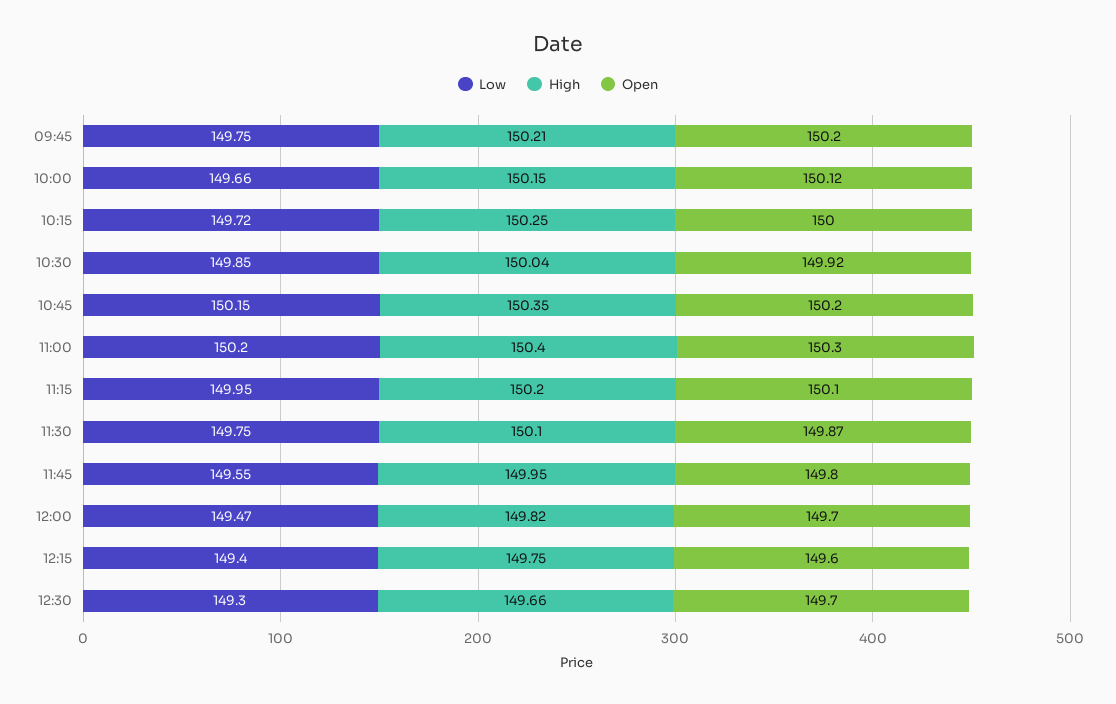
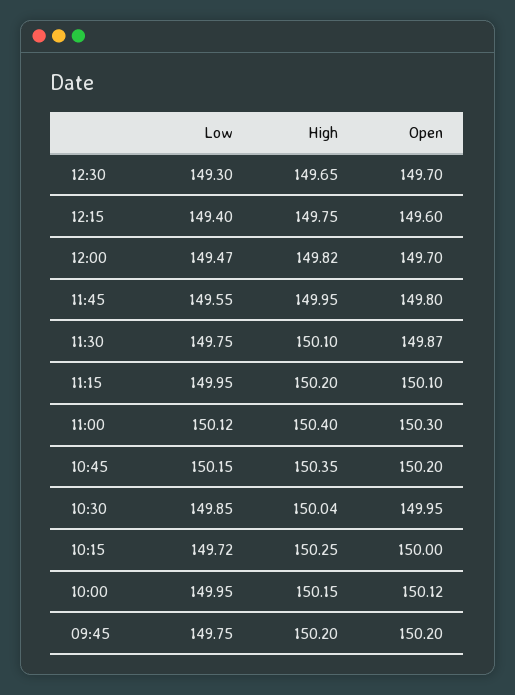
High, 09:45: 150.21 -> 150.2
Low, 10:00: 149.66 -> 149.95
Open, 10:30: 149.92 -> 149.95
Low, 11:00: 150.2 -> 150.12
High, 12:30: 149.66 -> 149.65

